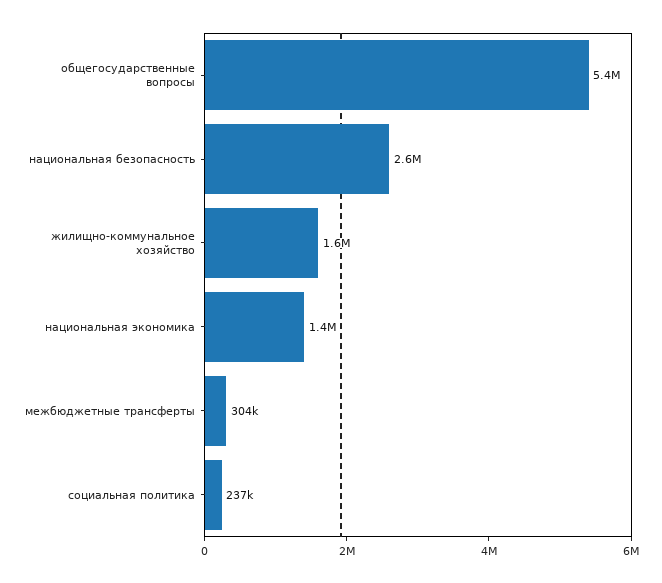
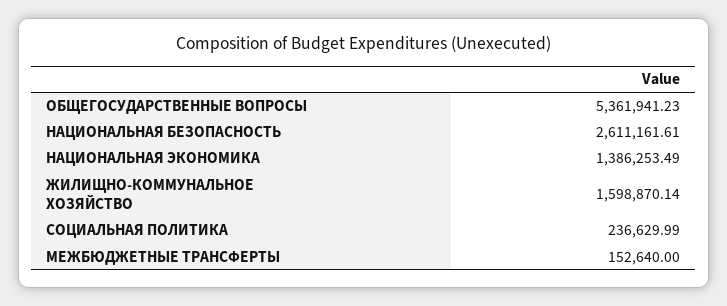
межбюджетные трансферты: 304000 -> 152640

